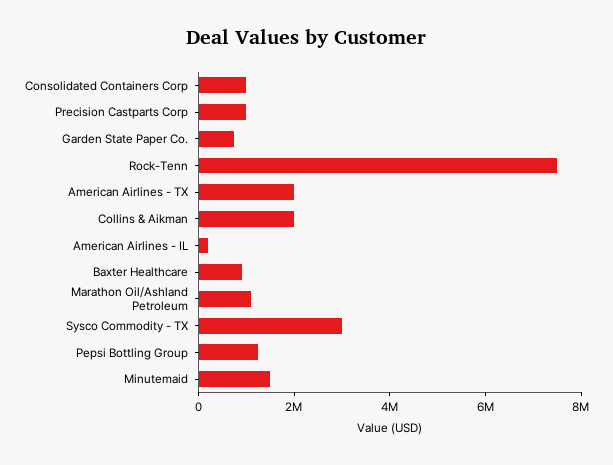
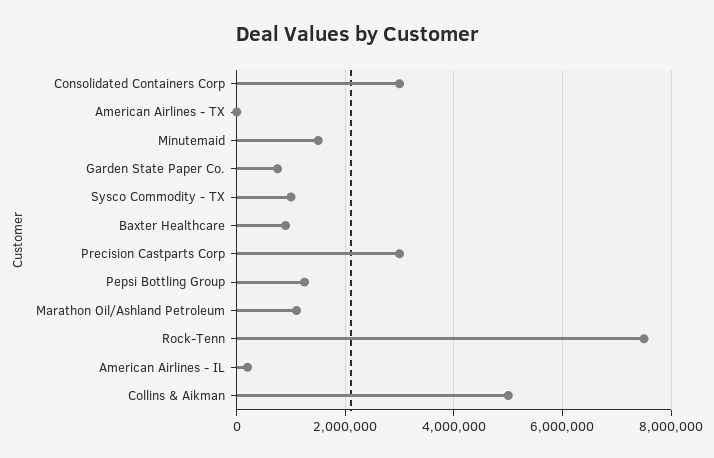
Consolidated Containers Corp: 1000000 -> 3000000
Precision Castparts Corp: 1000000 -> 3000000
American Airlines - TX: 2000000 -> 0
Collins & Aikman: 2000000 -> 5000000
Sysco Commodity - TX: 3000000 -> 1000000

